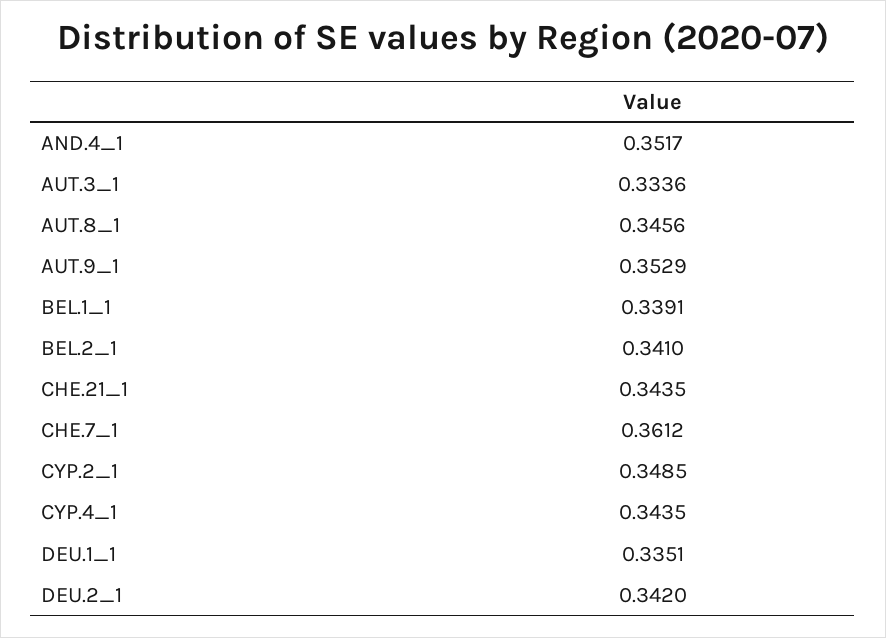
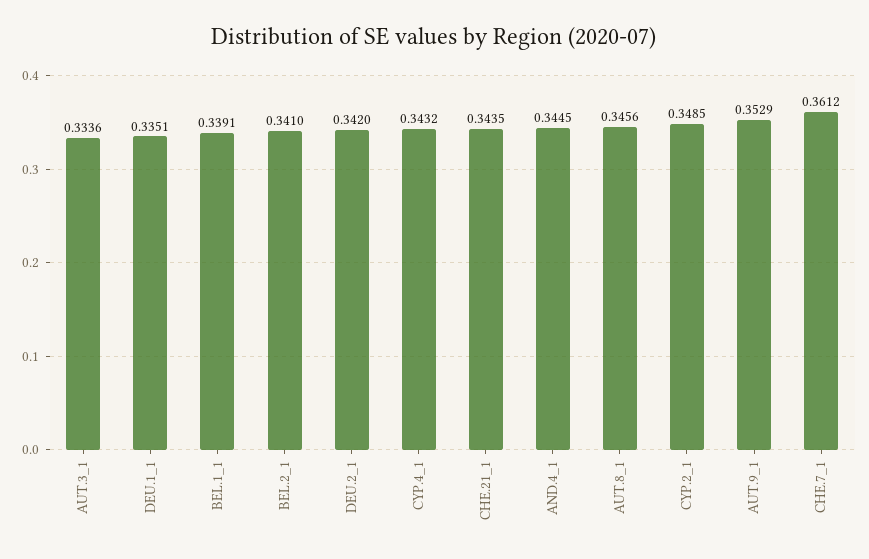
AND.4_1: 0.3517 -> 0.3445
CYP.4_1: 0.3435 -> 0.3432

